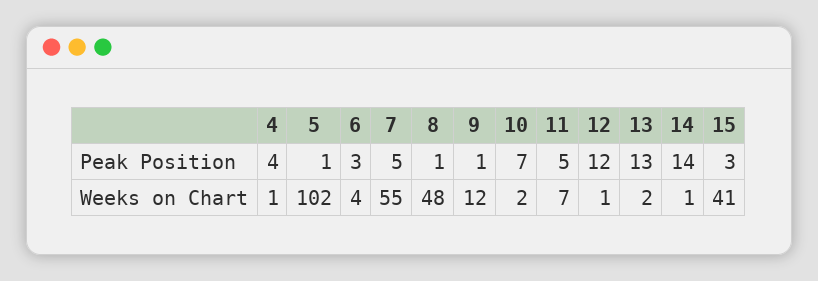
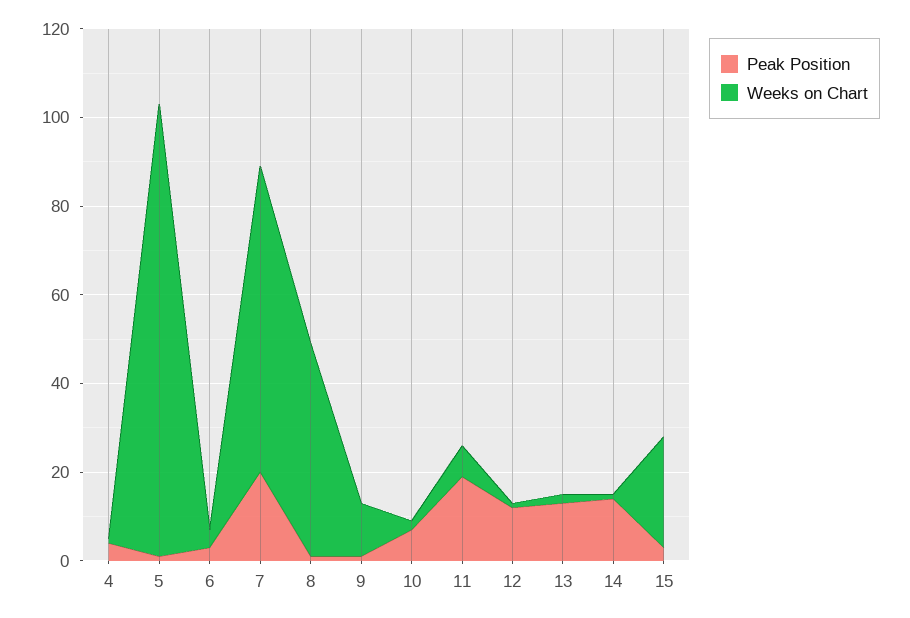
Peak Position, 7: 5 -> 20
Peak Position, 11: 5 -> 20
Weeks on Chart, 7: 55 -> 70
Weeks on Chart, 15: 41 -> 25

